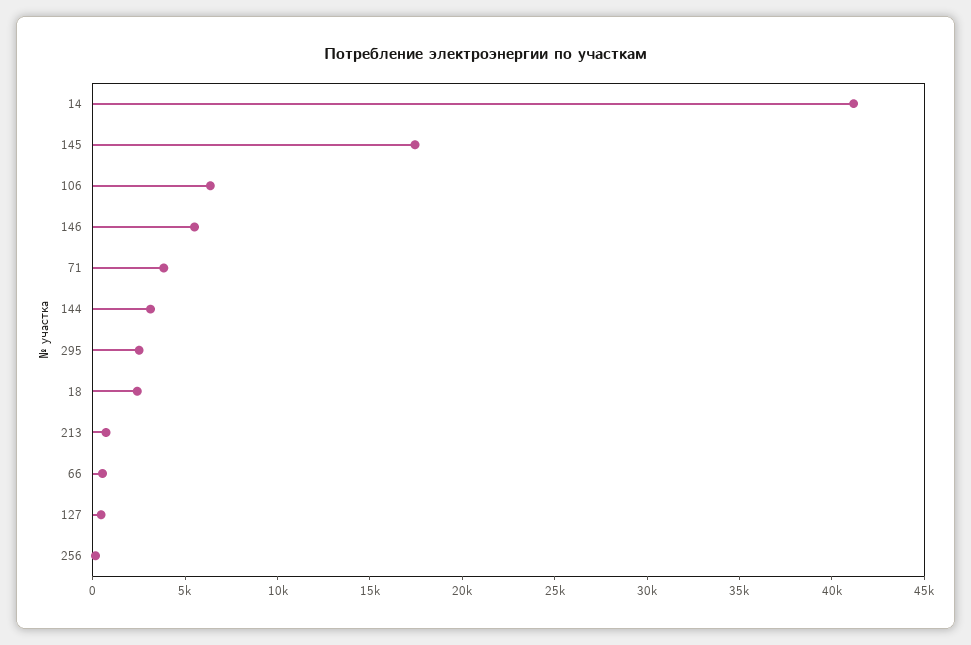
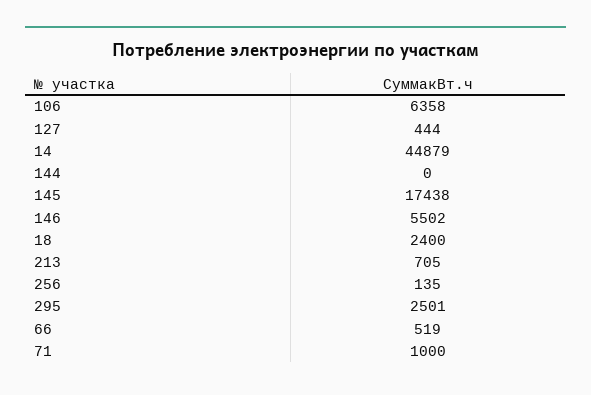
14: 41000 -> 44879
71: 4000 -> 1000
144: 3000 -> 0

